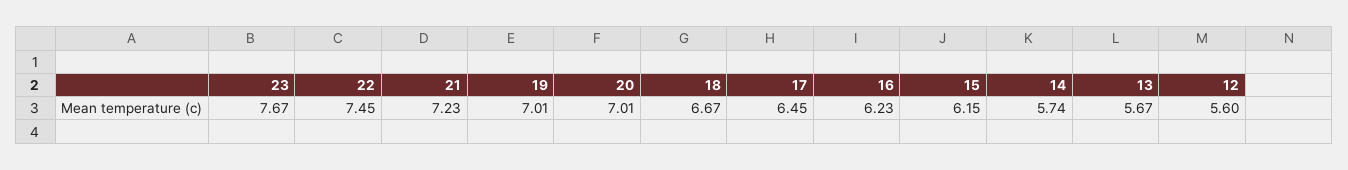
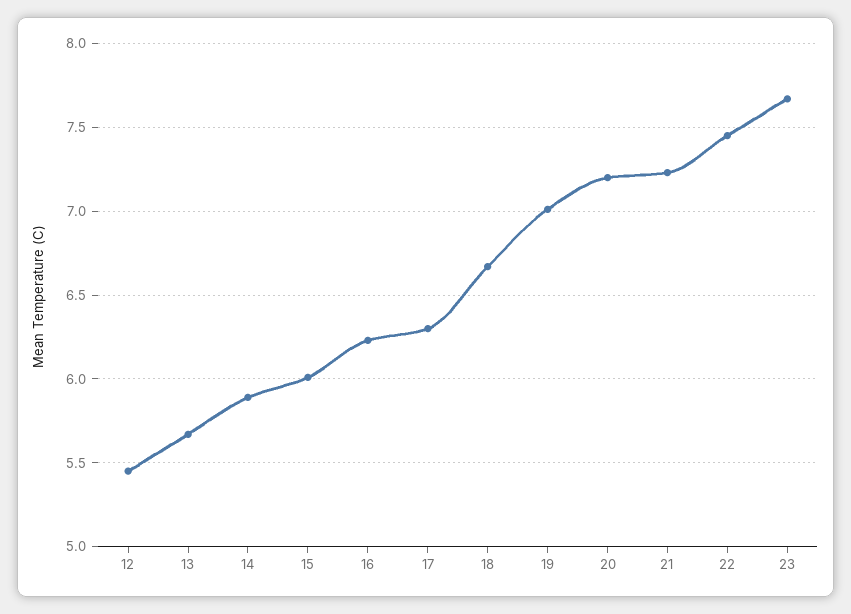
20: 7.01 -> 7.2
17: 6.45 -> 6.3
15: 6.15 -> 6
14: 5.74 -> 5.9
12: 5.6 -> 5.45

